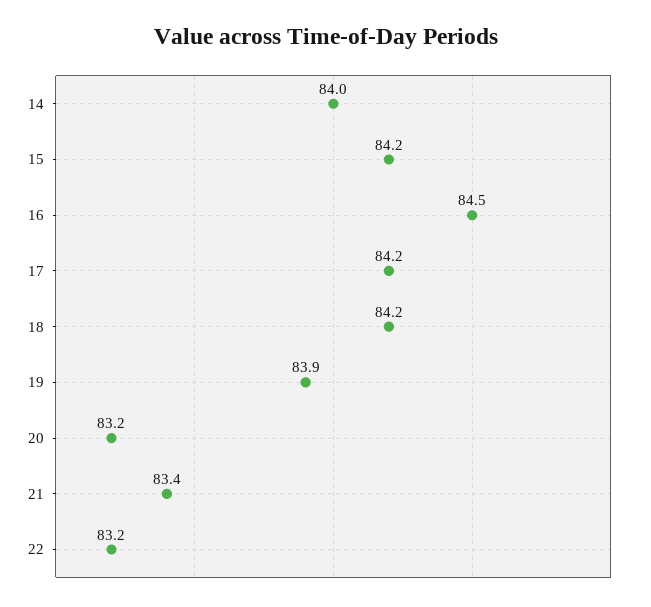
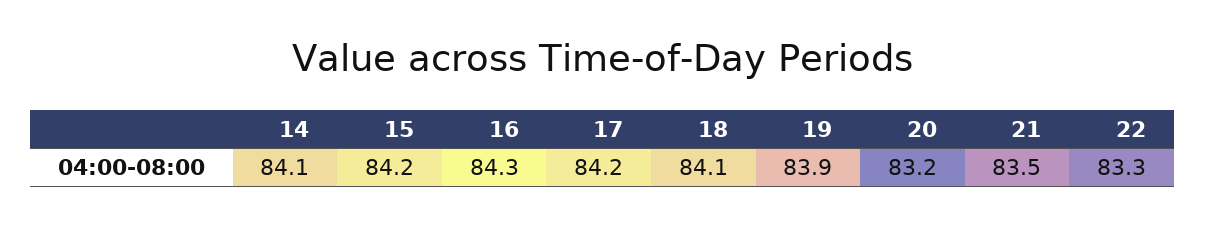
14: 84 -> 84.1
16: 84.5 -> 84.3
18: 84.2 -> 84.1
21: 83.4 -> 83.5
22: 83.2 -> 83.3

